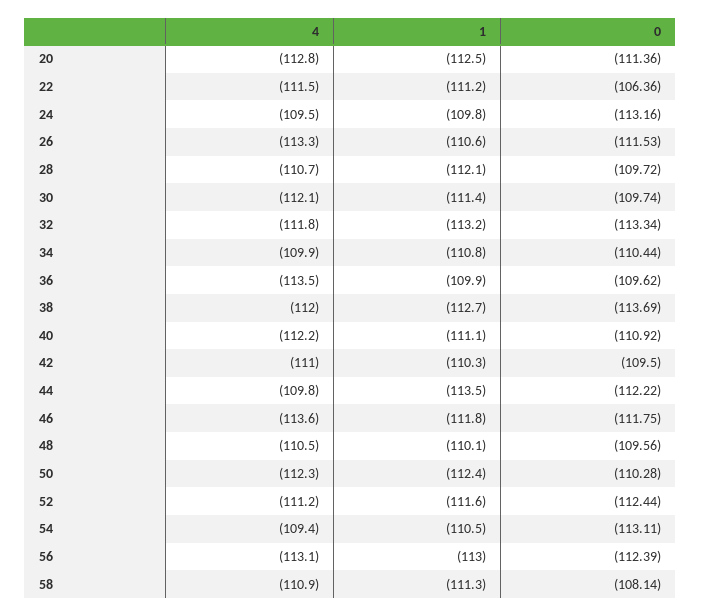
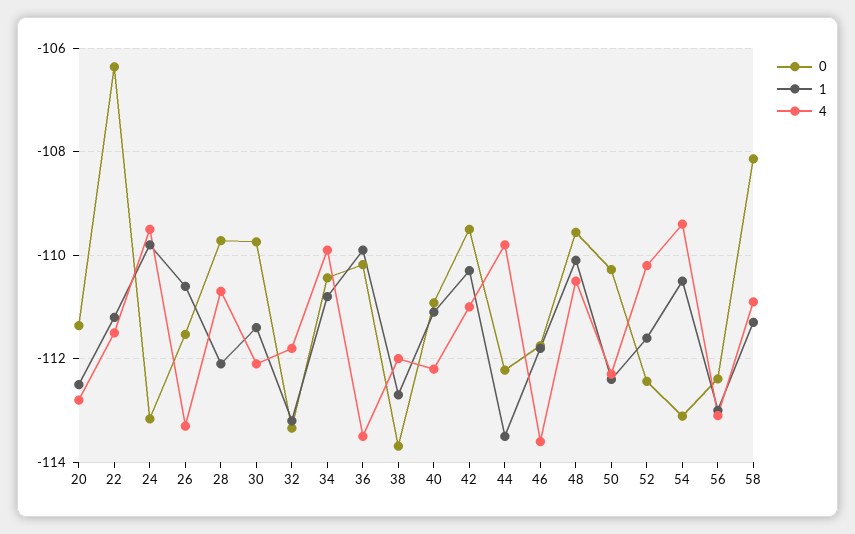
0, 36: -109.62 -> -110.2
4, 52: -111.2 -> -110.2

